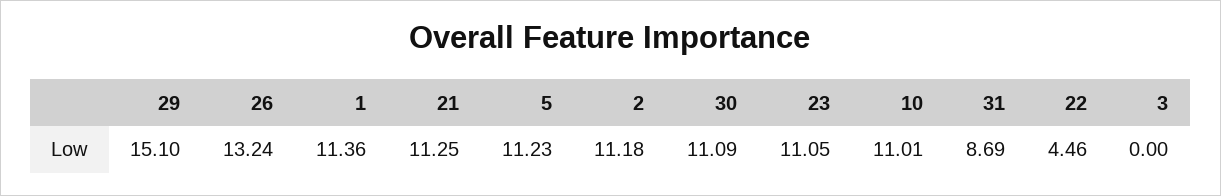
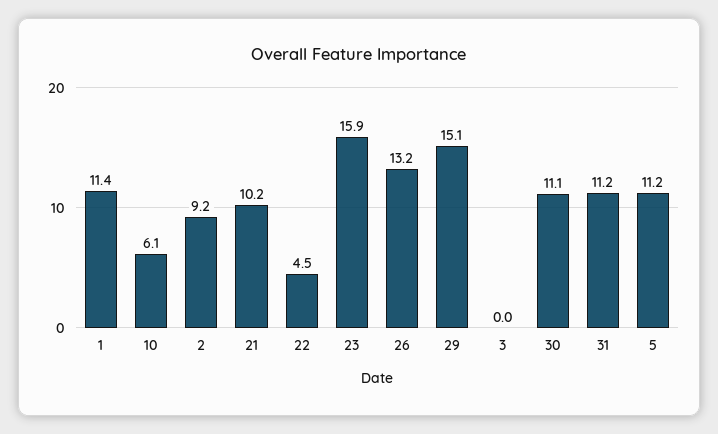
21: 11.25 -> 10.2
2: 11.18 -> 9.2
23: 11.05 -> 15.9
10: 11.01 -> 6.1
31: 8.69 -> 11.2

